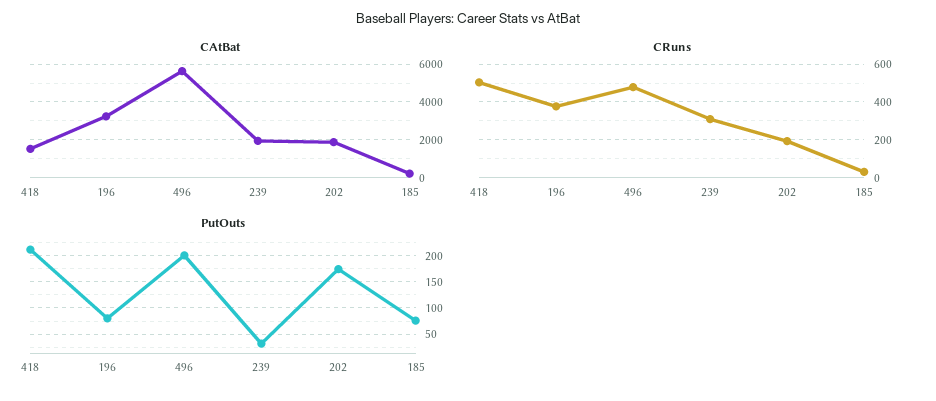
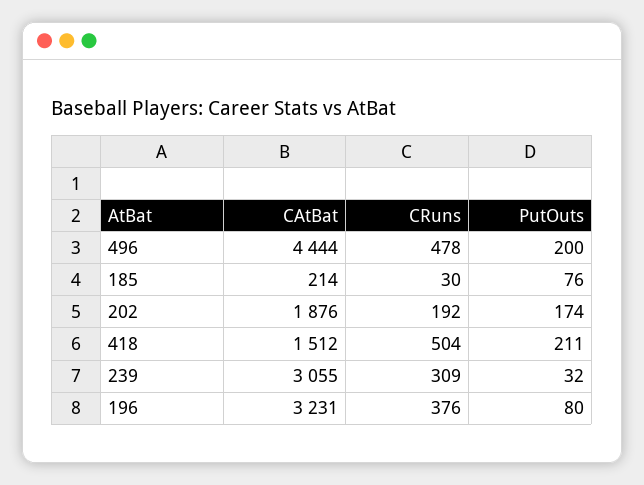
CAtBat, 496: 5500 -> 4444
CAtBat, 239: 2000 -> 3055

